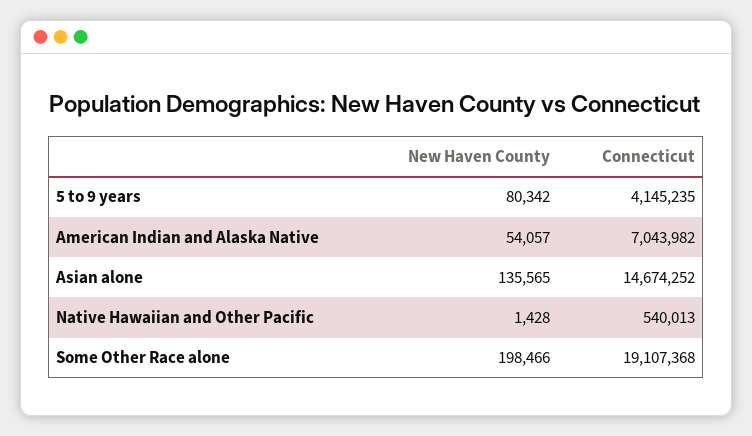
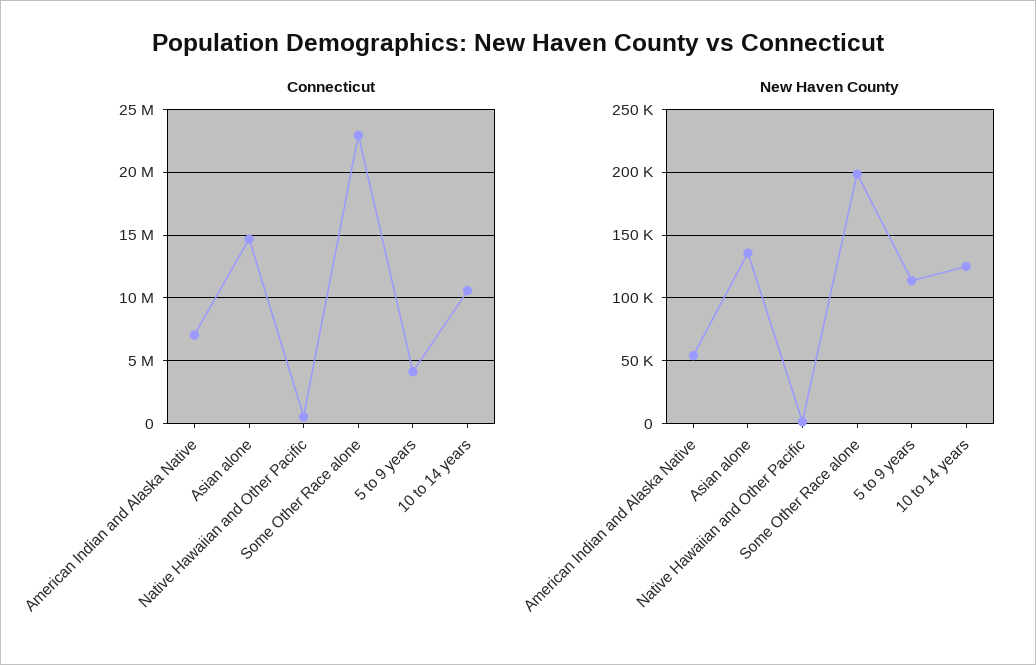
New Haven County, 5 to 9 years: 80342 -> 115000
Connecticut, Some Other Race alone: 19107368 -> 23000000
Connecticut, 10 to 14 years: none -> 10500000
New Haven County, 10 to 14 years: none -> 125000

